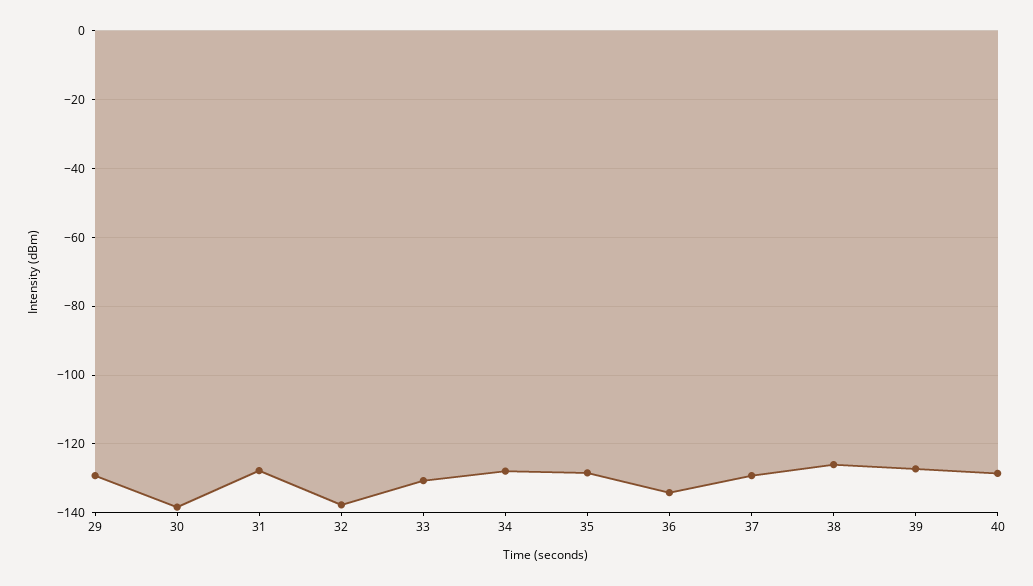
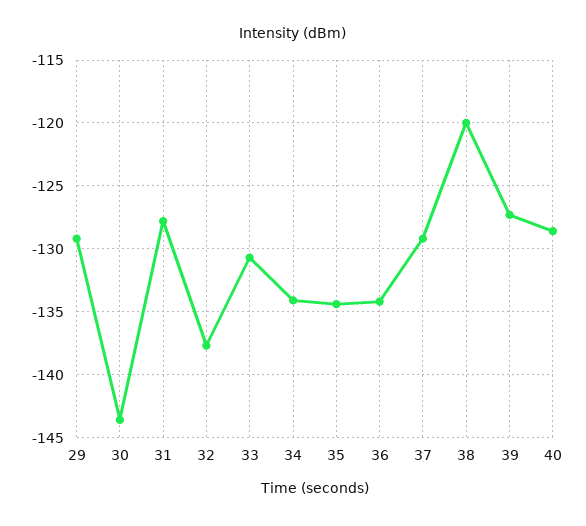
30: -138 -> -143.5
34: -128 -> -134
35: -128 -> -134.5
38: -126 -> -120

